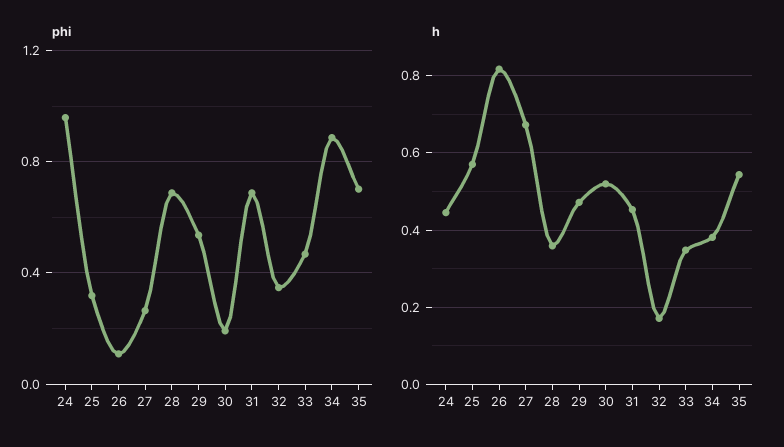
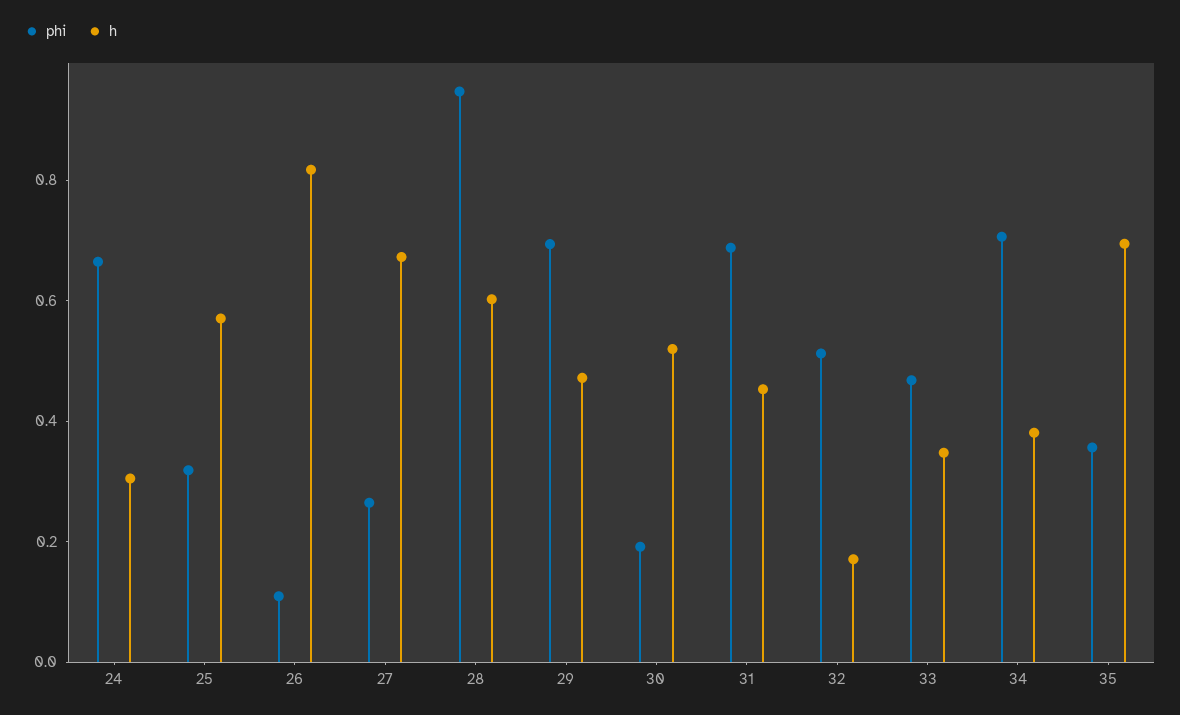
phi, 24: 0.95 -> 0.65
phi, 28: 0.7 -> 0.95
phi, 29: 0.55 -> 0.7
phi, 32: 0.35 -> 0.5
phi, 34: 0.9 -> 0.7
phi, 35: 0.7 -> 0.35
h, 24: 0.44 -> 0.3
h, 28: 0.36 -> 0.6
h, 35: 0.54 -> 0.7

